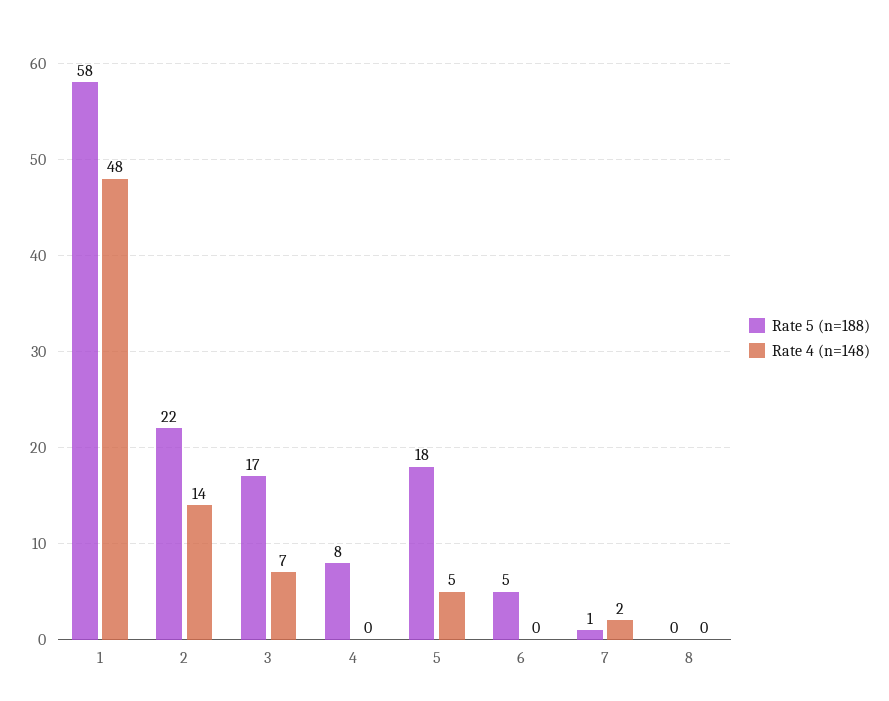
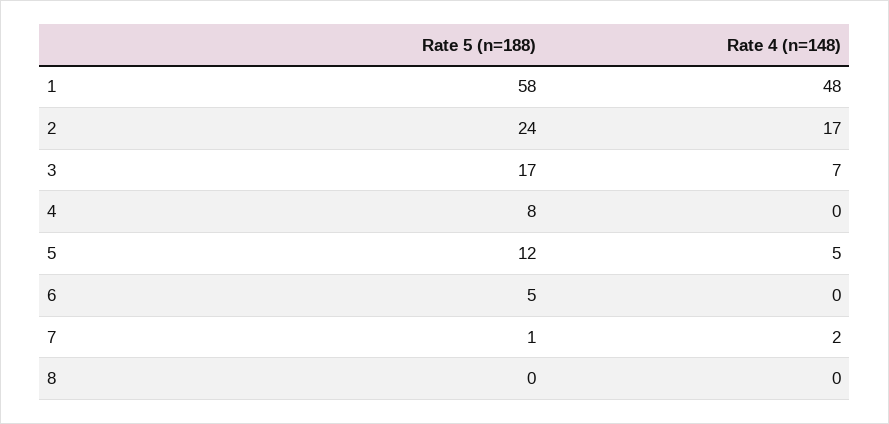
Rate 5 (n=188), 2: 22 -> 24
Rate 4 (n=148), 2: 14 -> 17
Rate 5 (n=188), 5: 18 -> 12

